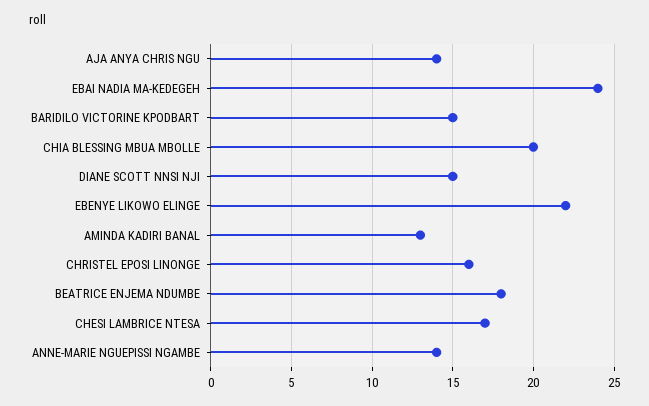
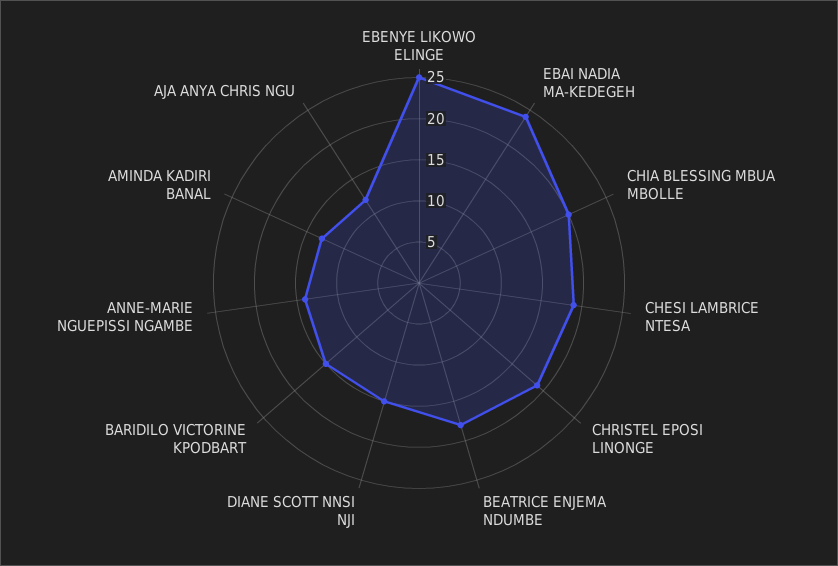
AJA ANYA CHRIS NGU: 14 -> 12
EBENYE LIKOWO ELINGE: 22 -> 25
CHRISTEL EPOSI LINONGE: 16 -> 19
CHESI LAMBRICE NTESA: 17 -> 19

